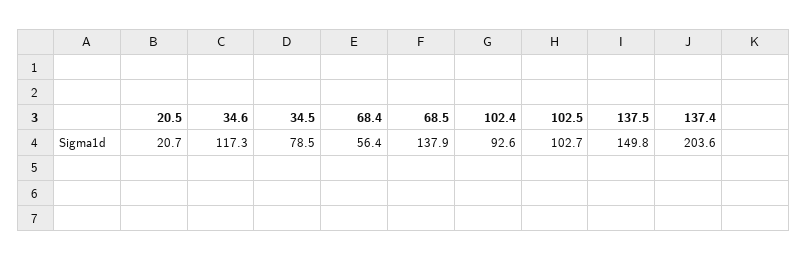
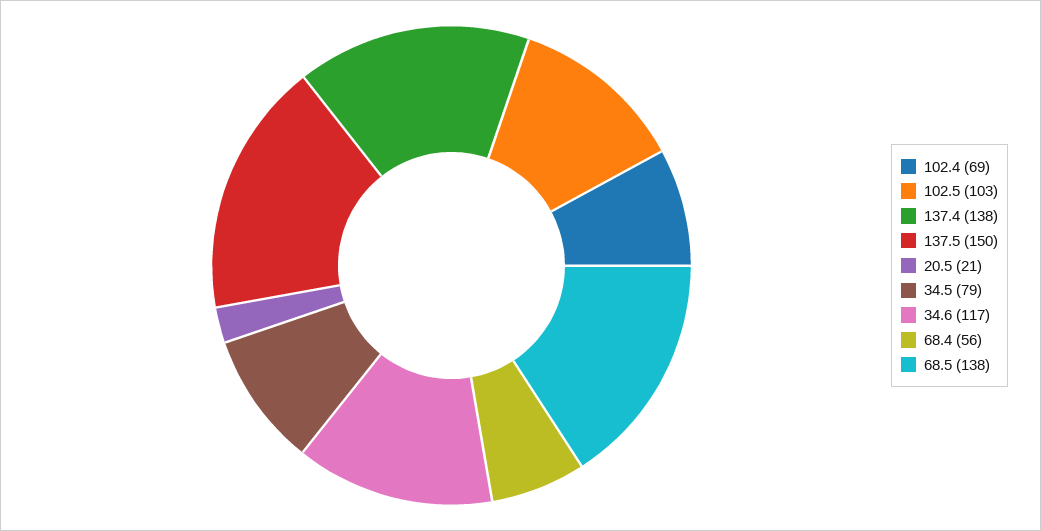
102.4: 92.6 -> 69
137.4: 203.6 -> 138

